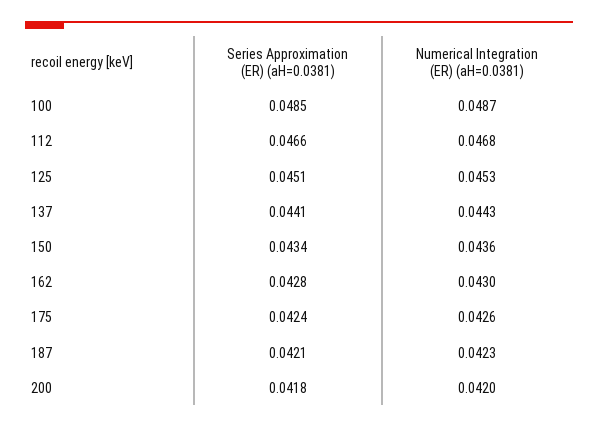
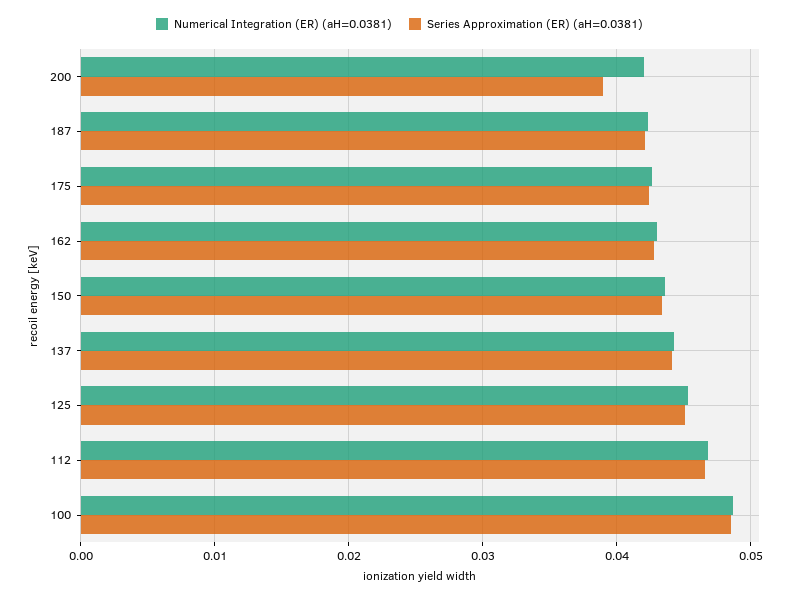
Series Approximation (ER) (aH=0.0381), 200: 0.0418 -> 0.039

